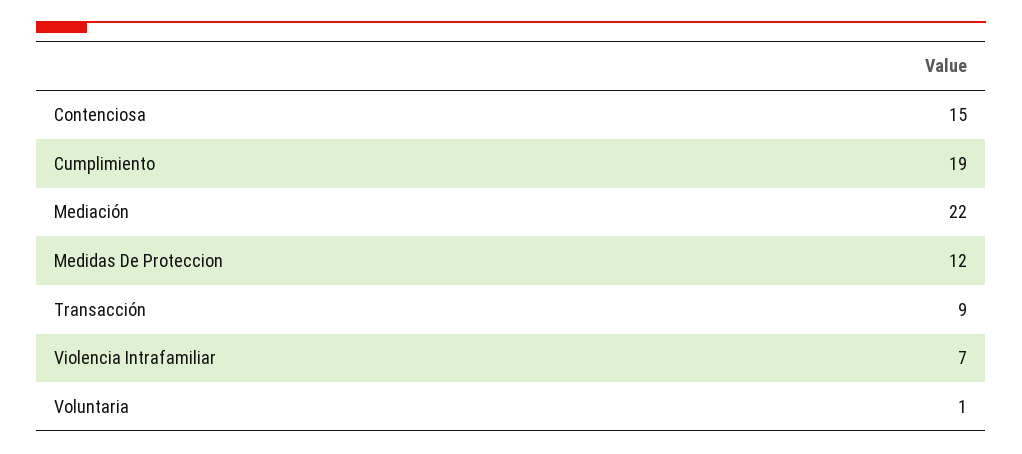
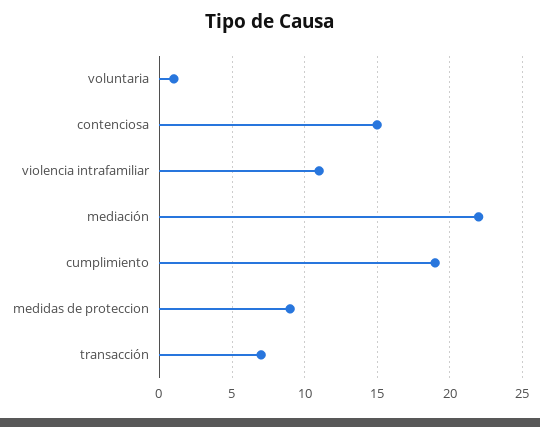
Medidas De Proteccion: 12 -> 9
Transacción: 9 -> 7
Violencia Intrafamiliar: 7 -> 11

